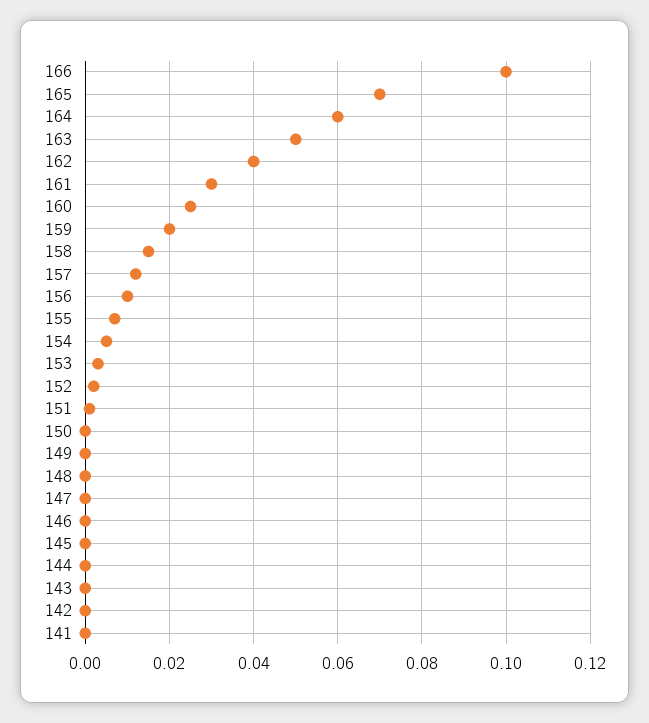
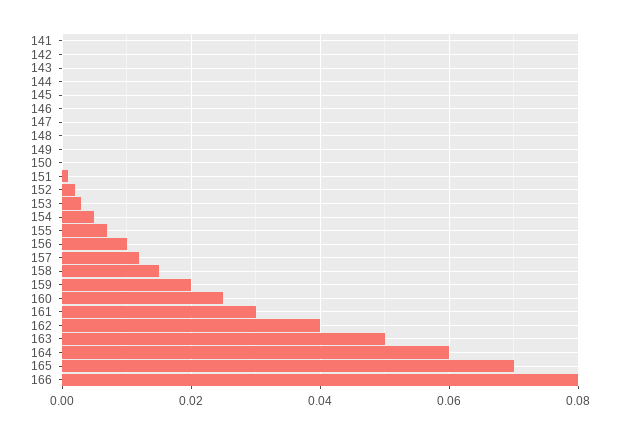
166: 0.1 -> 0.08

